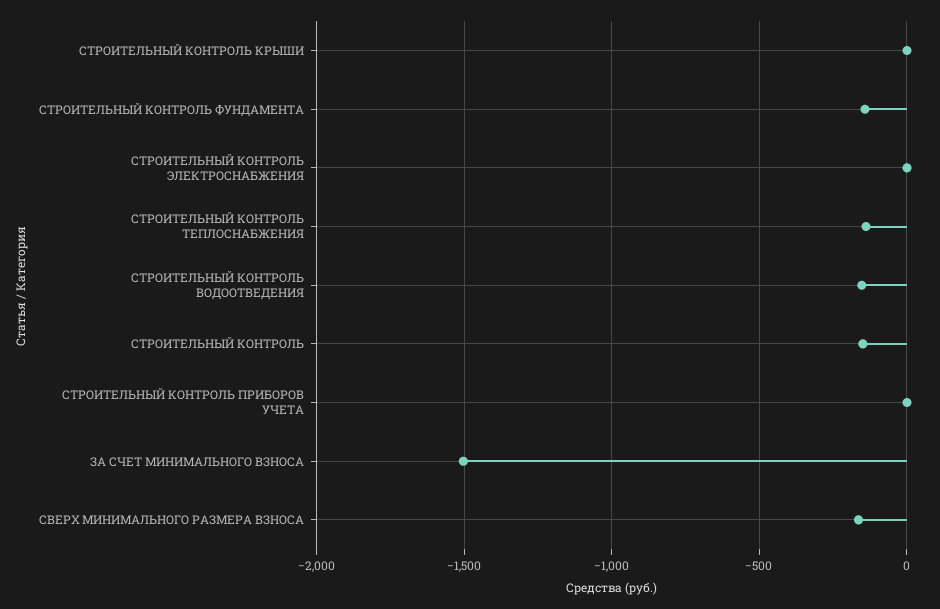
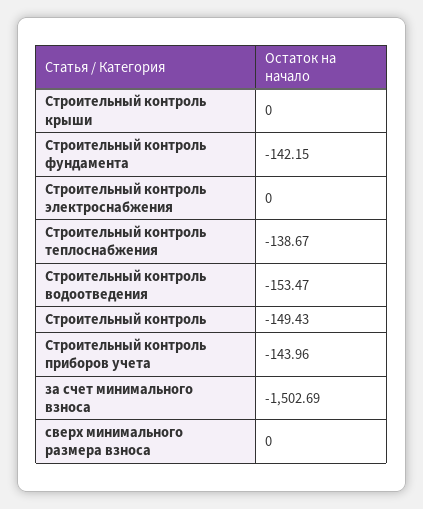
СТРОИТЕЛЬНЫЙ КОНТРОЛЬ ПРИБОРОВ УЧЕТА: 0 -> -143.96
СВЕРХ МИНИМАЛЬНОГО РАЗМЕРА ВЗНОСА: -150 -> 0

